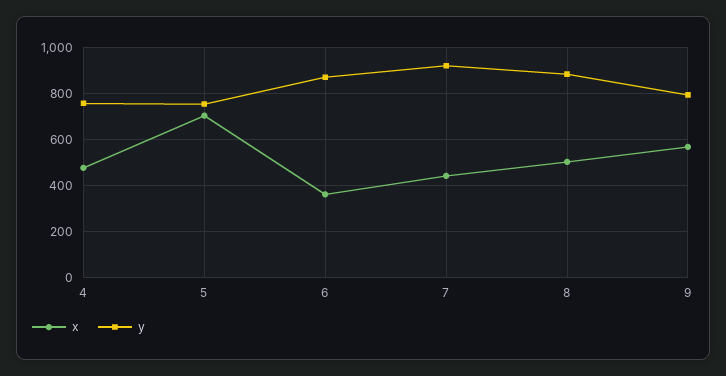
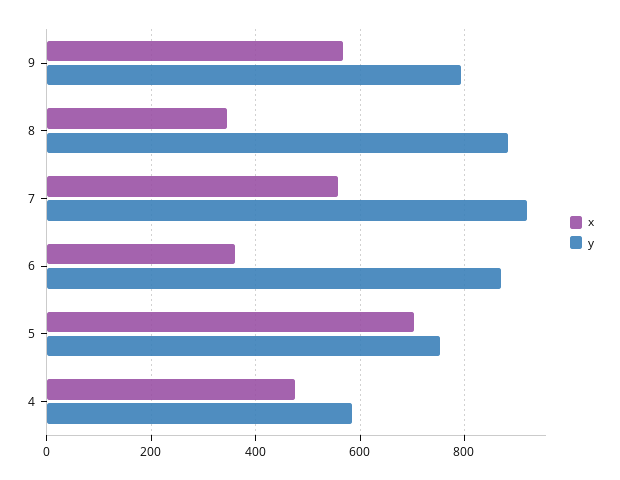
y, 4: 750 -> 580
x, 7: 450 -> 560
x, 8: 500 -> 340

